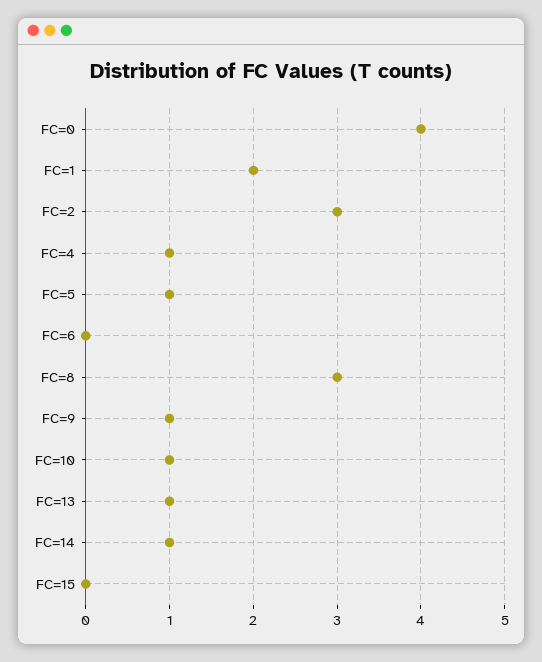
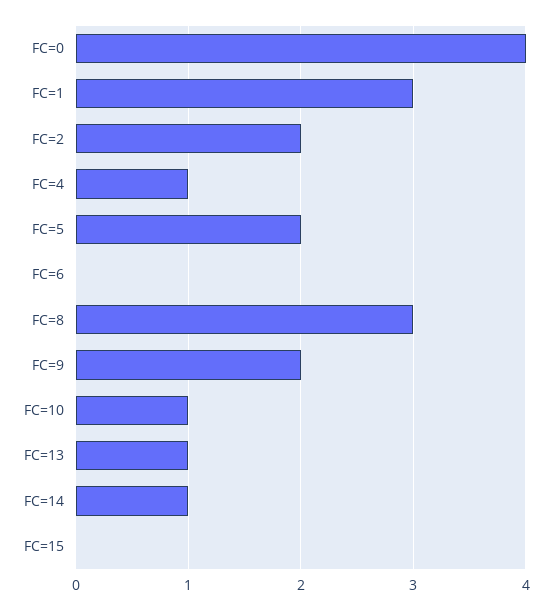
FC=1: 2 -> 3
FC=2: 3 -> 2
FC=5: 1 -> 2
FC=9: 1 -> 2

